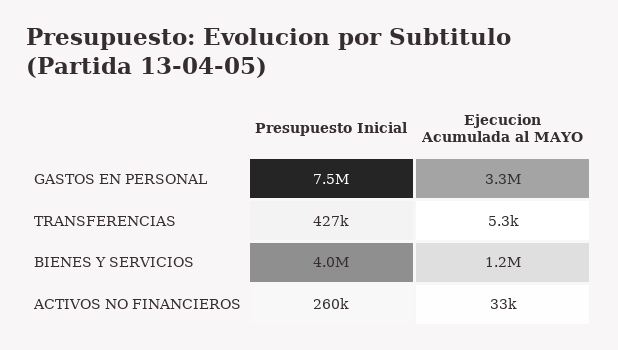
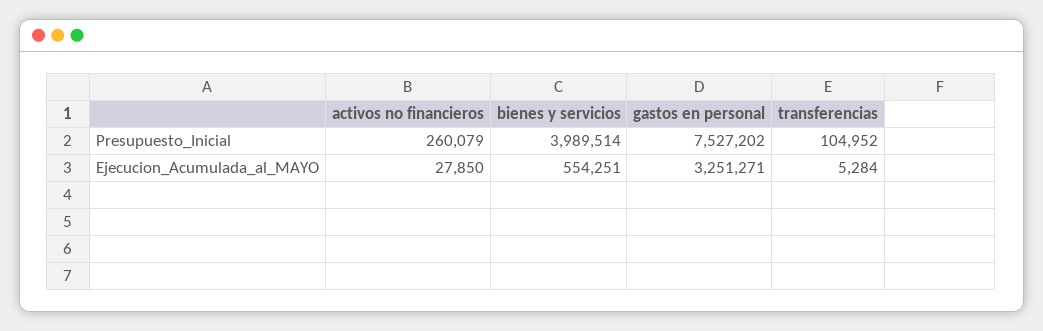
Presupuesto Inicial, TRANSFERENCIAS: 427000 -> 104952
Ejecucion Acumulada al MAYO, BIENES Y SERVICIOS: 1200000 -> 554251
Ejecucion Acumulada al MAYO, ACTIVOS NO FINANCIEROS: 33000 -> 27850

